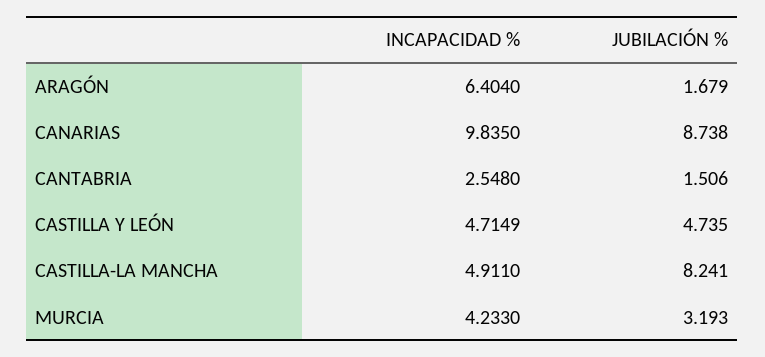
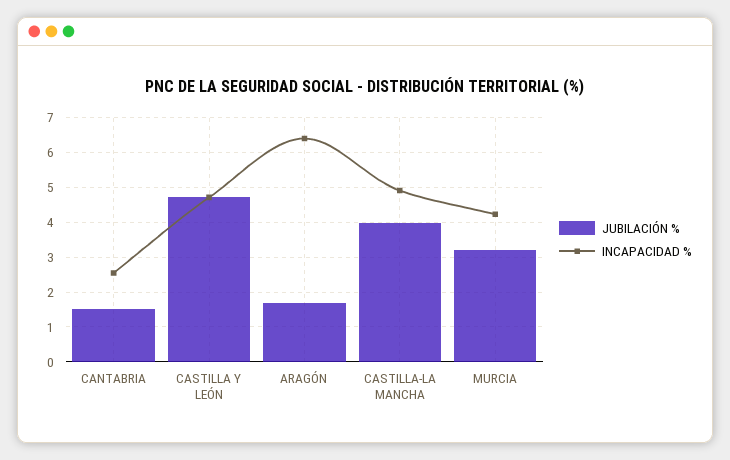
INCAPACIDAD %, CANARIAS: 9.835 -> none
JUBILACIÓN %, CANARIAS: 8.738 -> none
JUBILACIÓN %, CASTILLA-LA MANCHA: 8.241 -> 4

